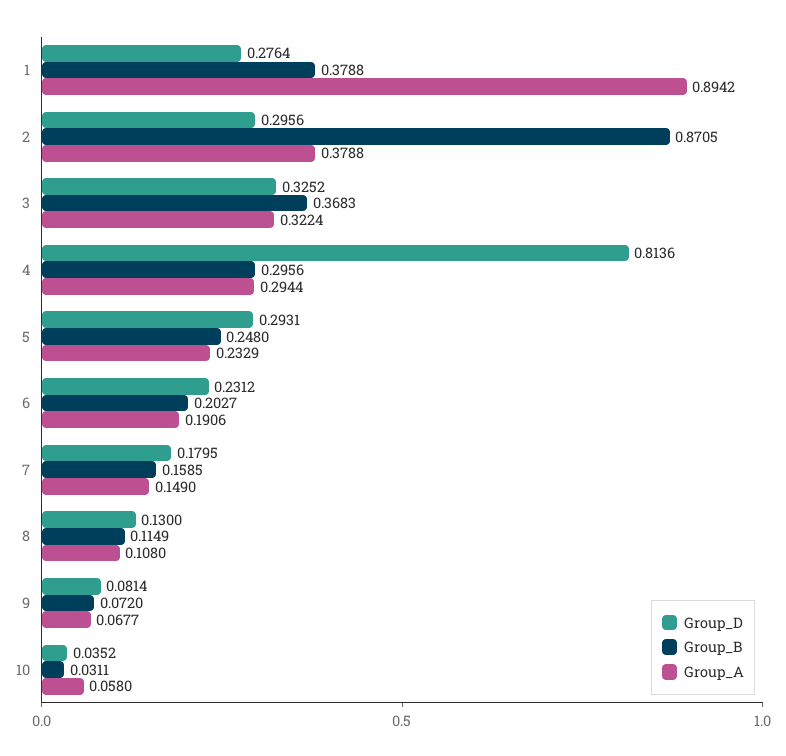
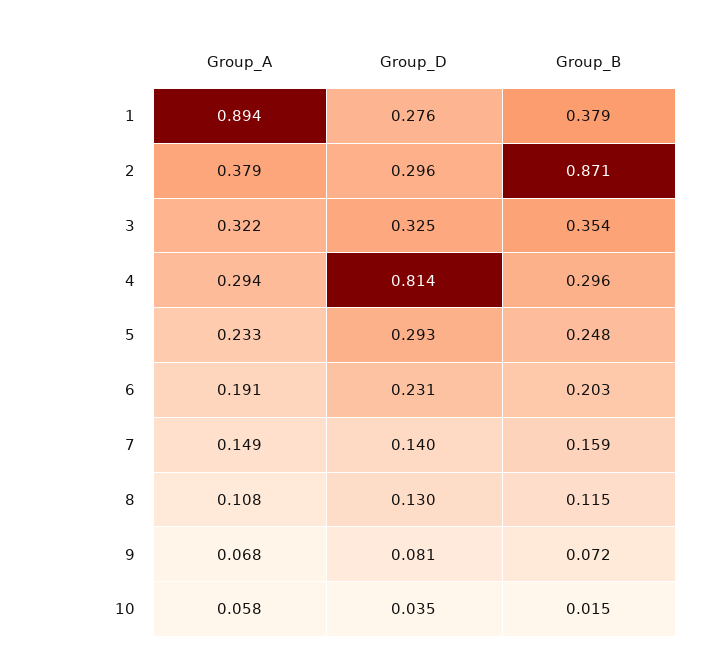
Group_B, 3: 0.3683 -> 0.354
Group_D, 7: 0.1795 -> 0.14
Group_B, 10: 0.0311 -> 0.015

